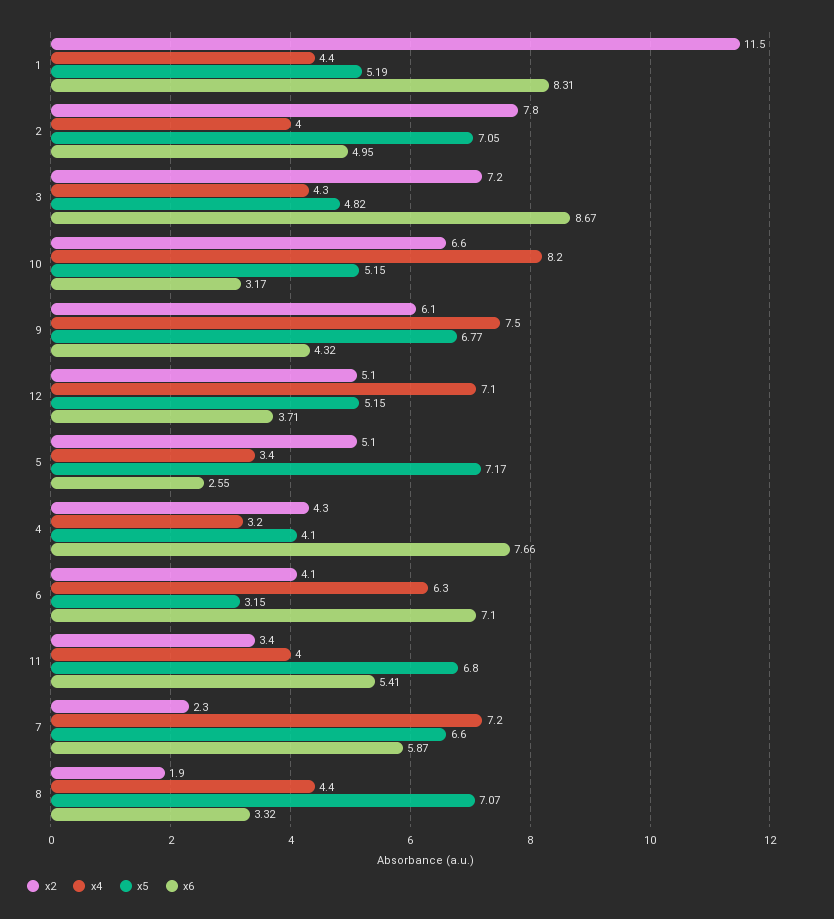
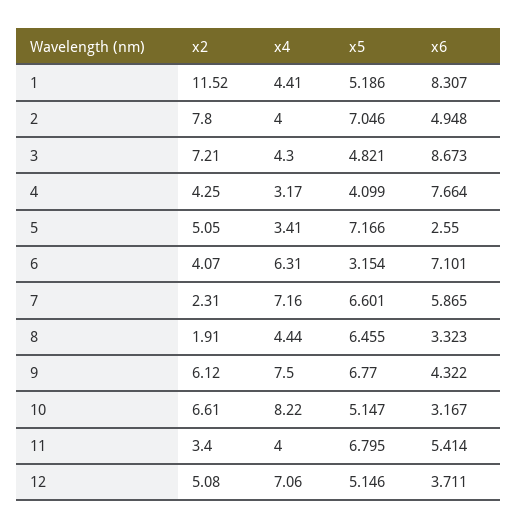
x5, 8: 7.07 -> 6.455

